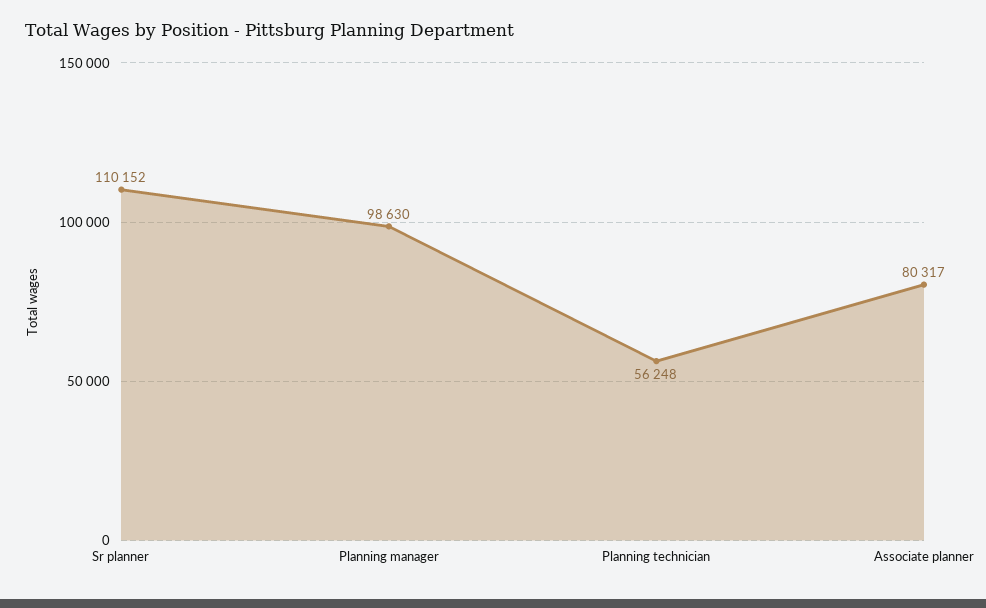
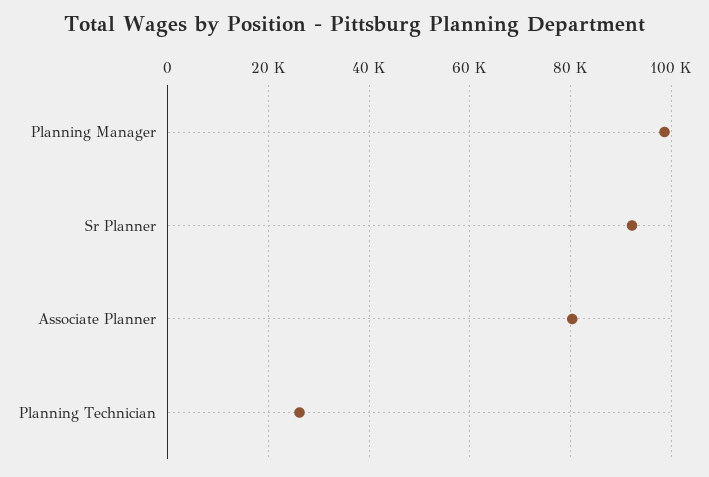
Sr planner: 110152 -> 92000
Planning technician: 56248 -> 26000

